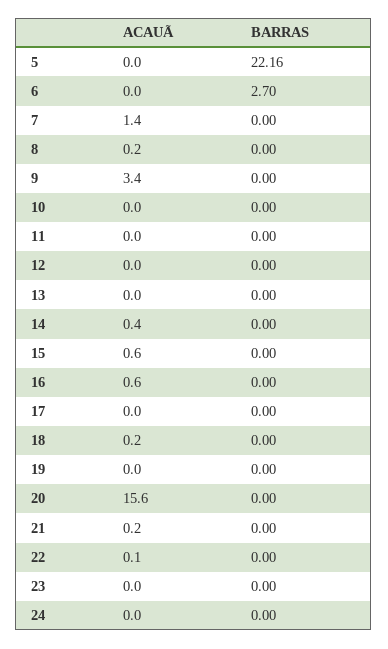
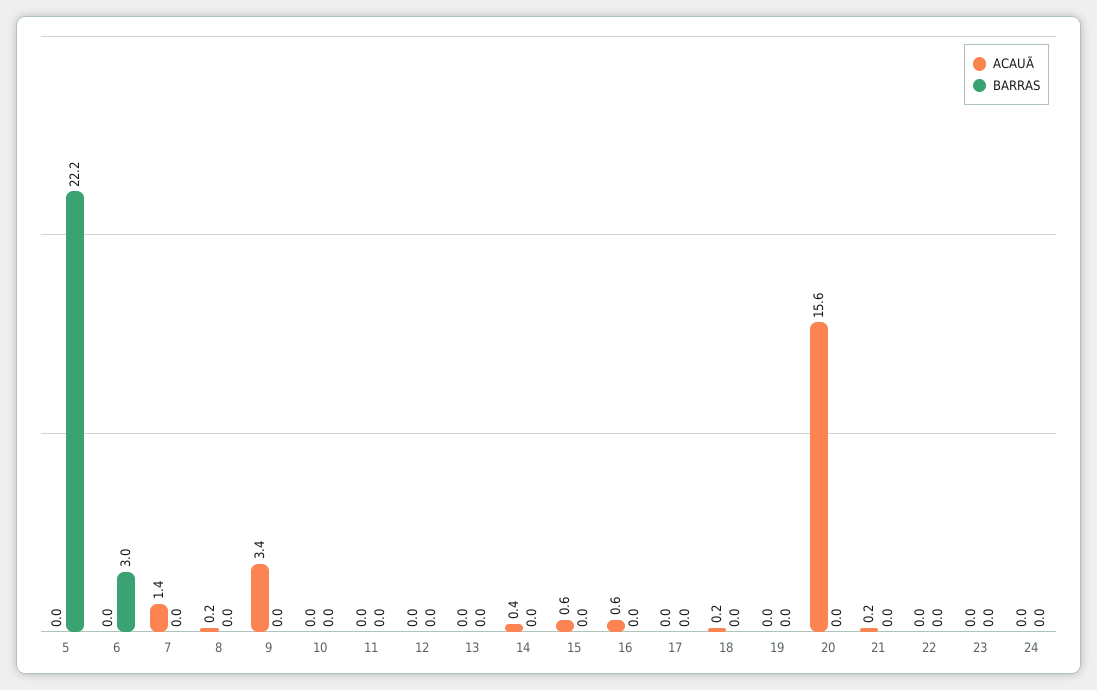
BARRAS, 6: 2.7 -> 3
ACAUÃ, 22: 0.1 -> 0

